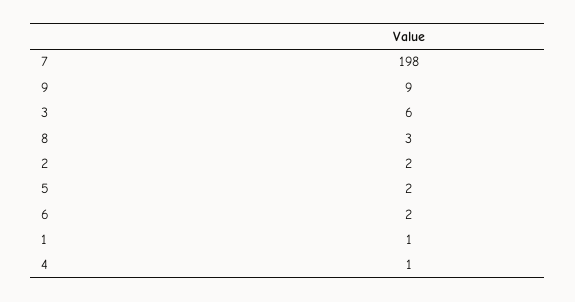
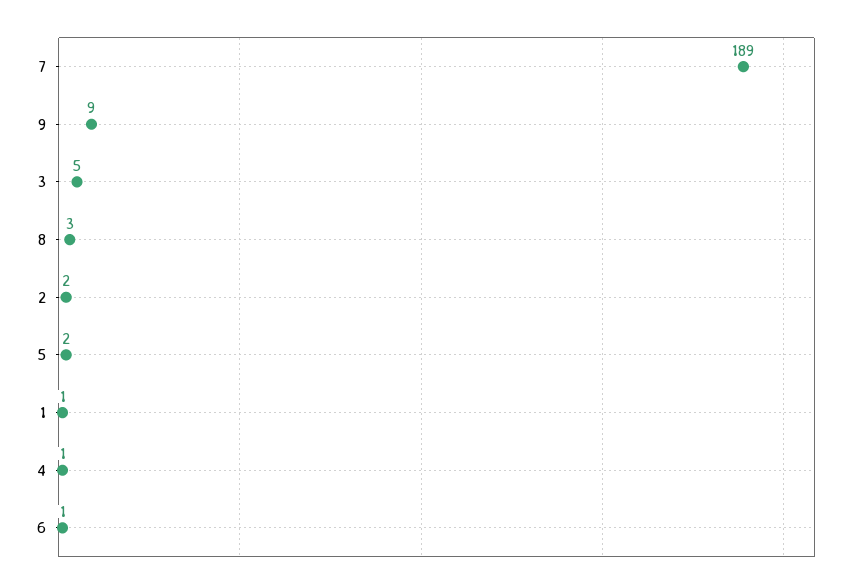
7: 198 -> 189
3: 6 -> 5
6: 2 -> 1

